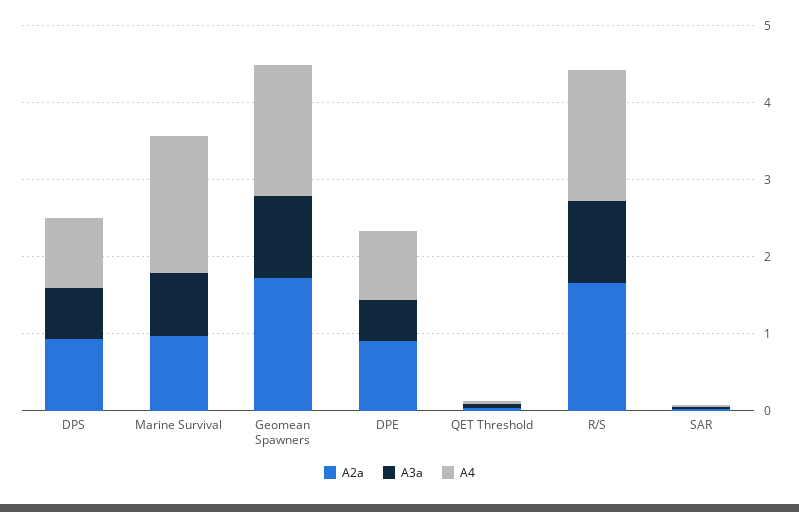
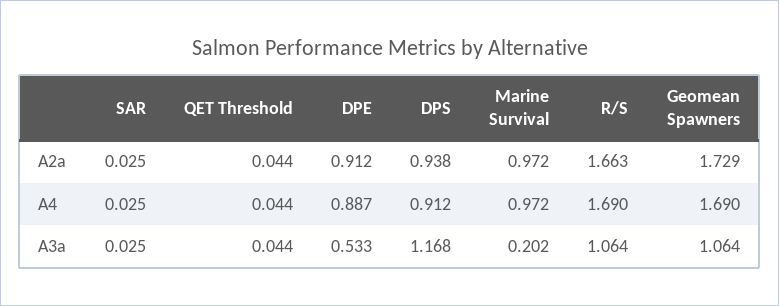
A3a, DPS: 0.6 -> 1.168
A3a, Marine Survival: 0.8 -> 0.202
A4, Marine Survival: 1.8 -> 0.972

